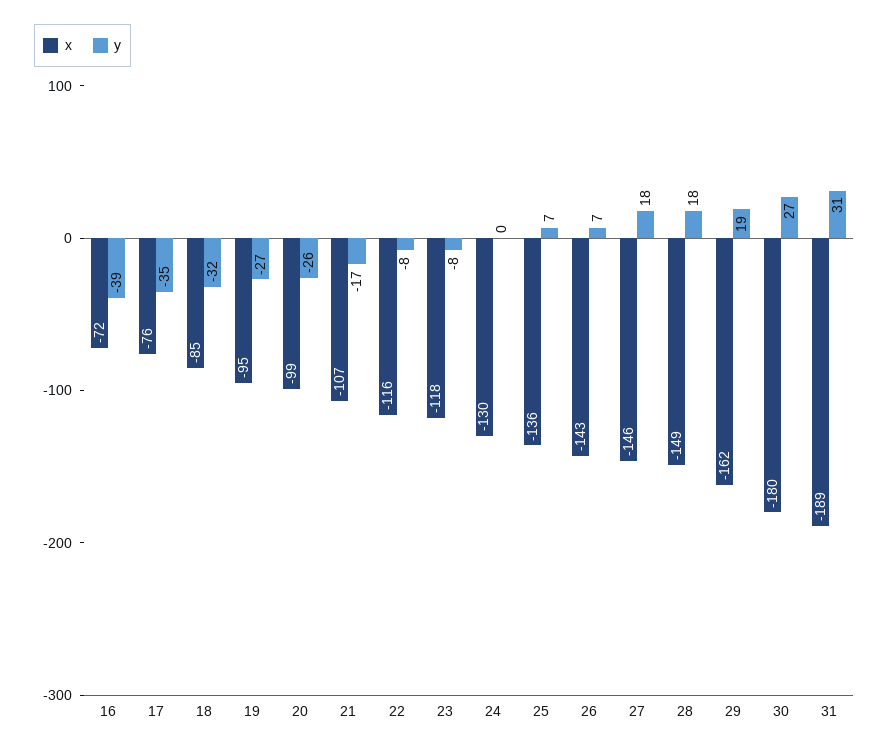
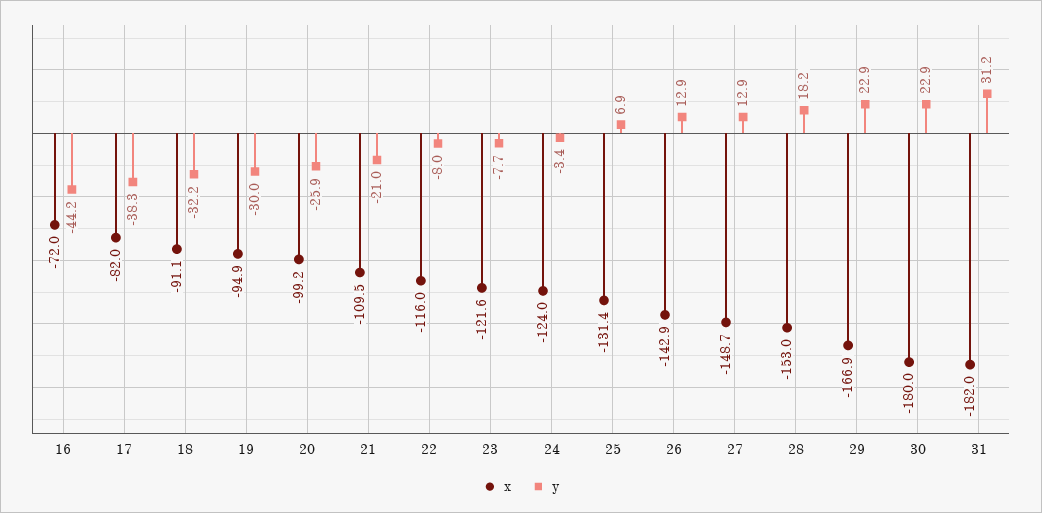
y, 16: -39 -> -44.2
x, 17: -76 -> -82
y, 17: -35 -> -38.3
x, 18: -85 -> -91.1
y, 19: -27 -> -30
x, 21: -107 -> -109.5
y, 21: -17 -> -21
x, 23: -118 -> -121.6
x, 24: -130 -> -124
y, 24: 0 -> -3.4
x, 25: -136 -> -131.4
y, 26: 7 -> 12.9
x, 27: -146 -> -148.7
y, 27: 18 -> 12.9
x, 28: -149 -> -153
x, 29: -162 -> -166.9
y, 29: 19 -> 22.9
y, 30: 27 -> 22.9
x, 31: -189 -> -182

